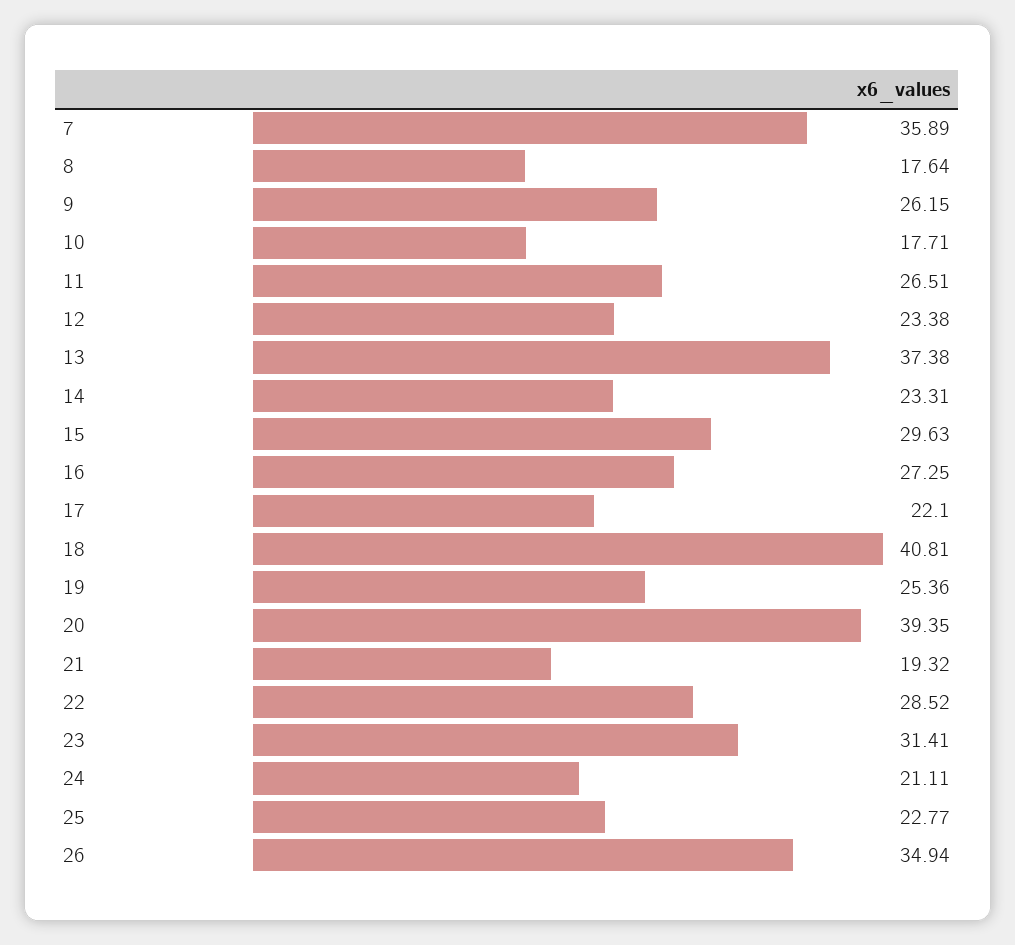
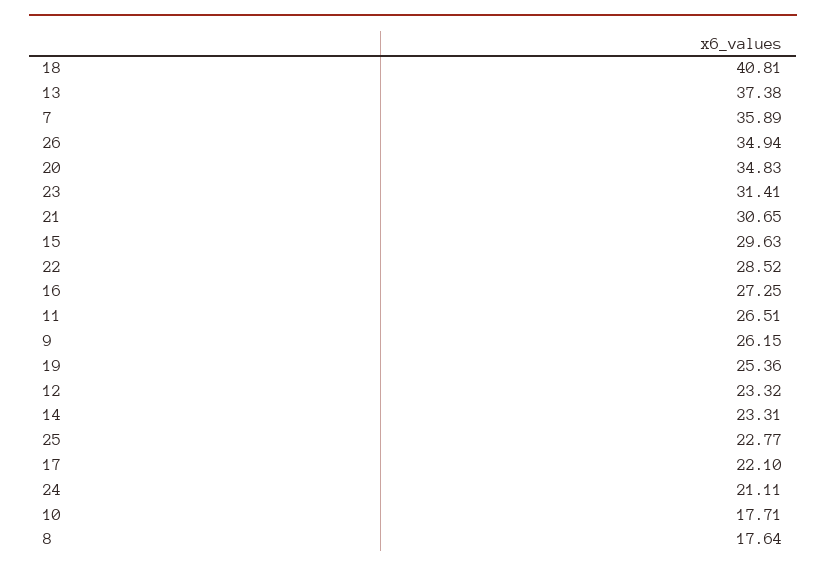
12: 23.38 -> 23.32
20: 39.35 -> 34.83
21: 19.32 -> 30.65

